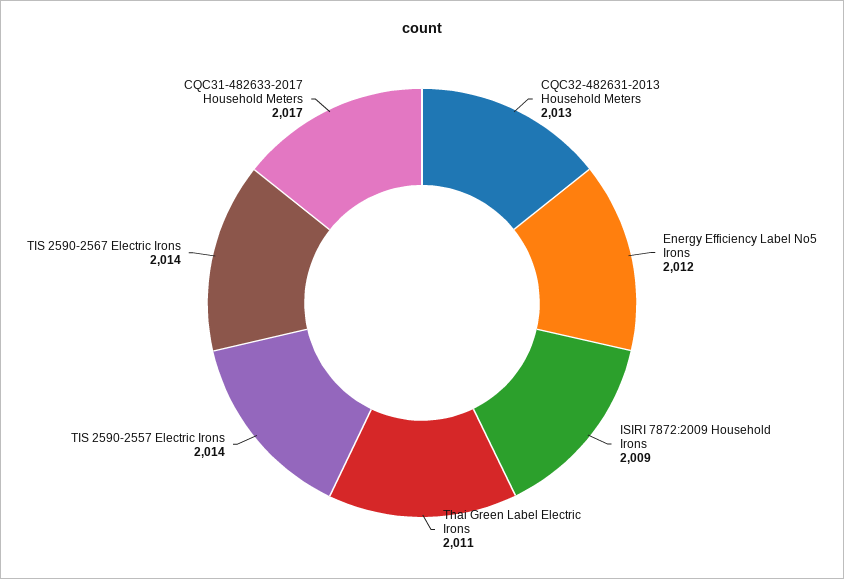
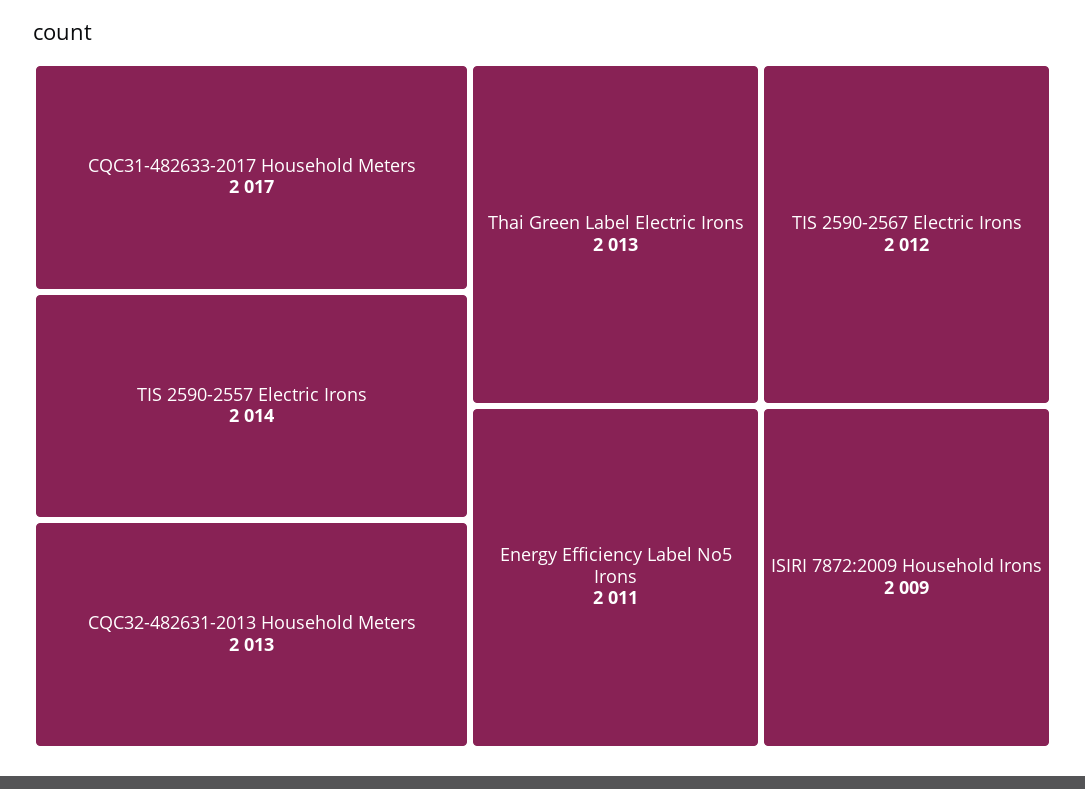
Energy Efficiency Label No5 Irons: 2012 -> 2011
Thai Green Label Electric Irons: 2011 -> 2013
TIS 2590-2567 Electric Irons: 2014 -> 2012

